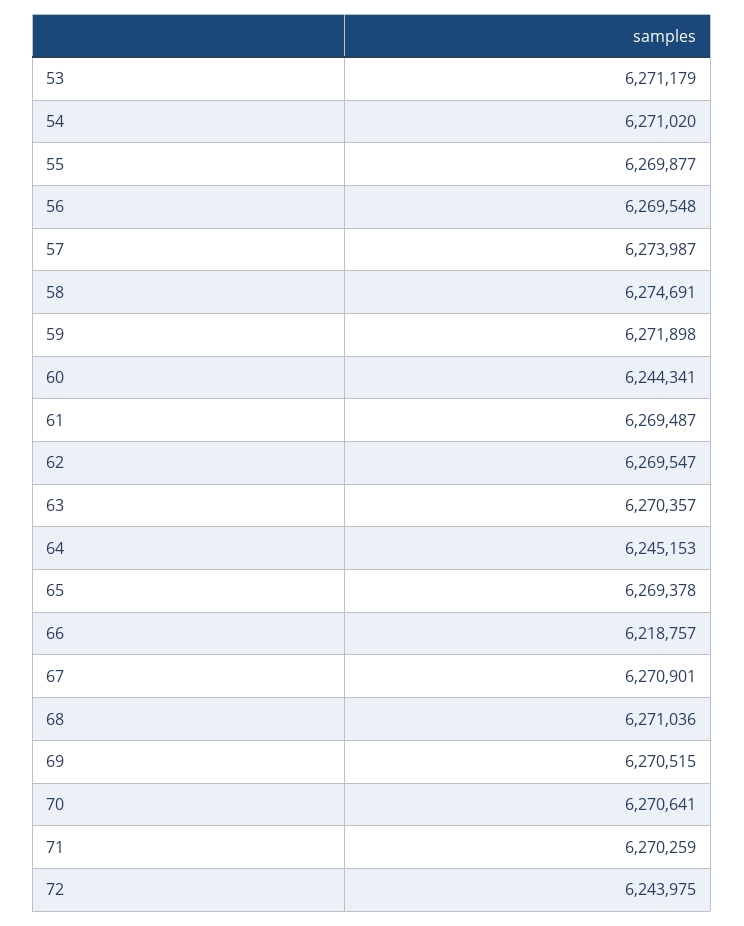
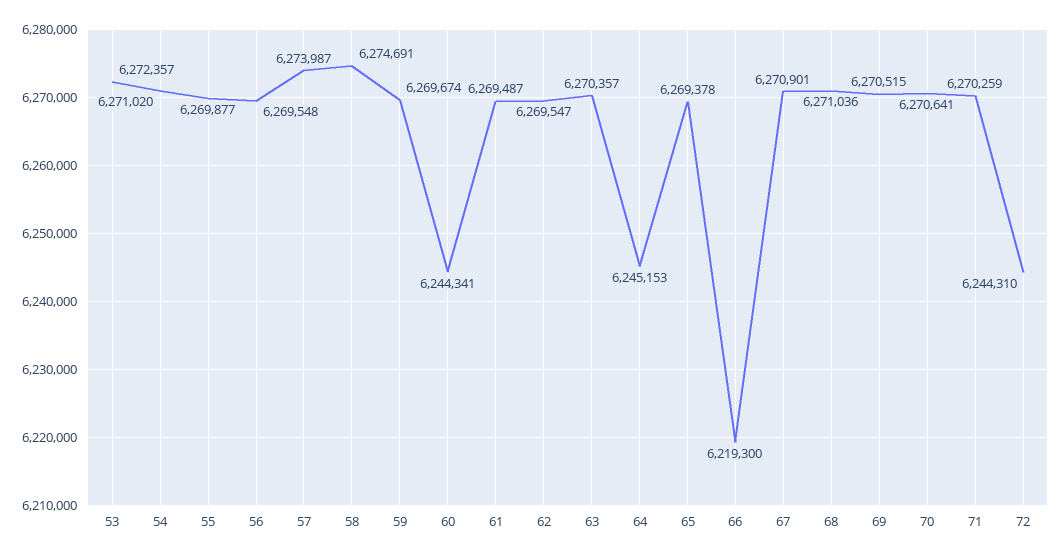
53: 6271179 -> 6272357
59: 6271898 -> 6269674
66: 6218757 -> 6219300
72: 6243975 -> 6244310

